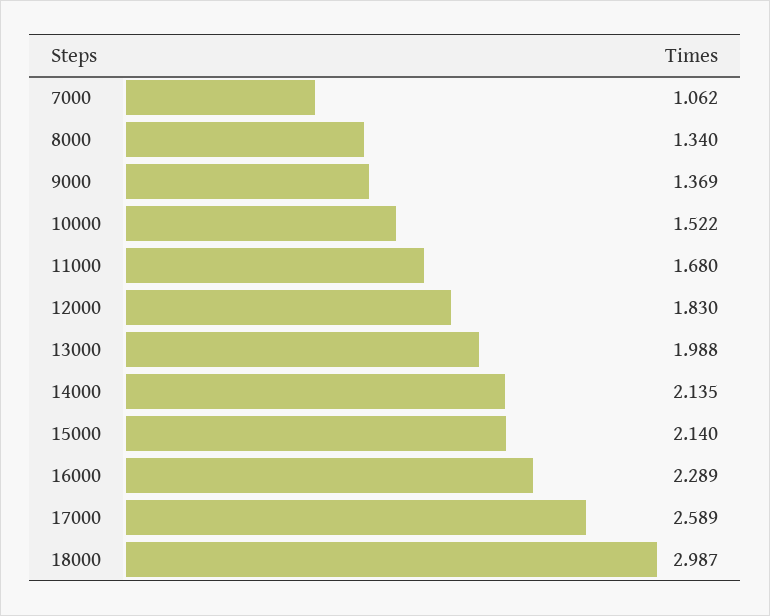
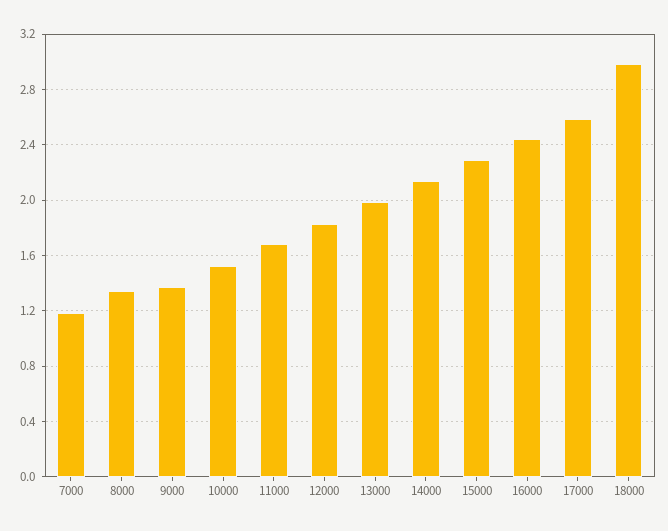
7000: 1.062 -> 1.2
15000: 2.14 -> 2.3
16000: 2.289 -> 2.45

